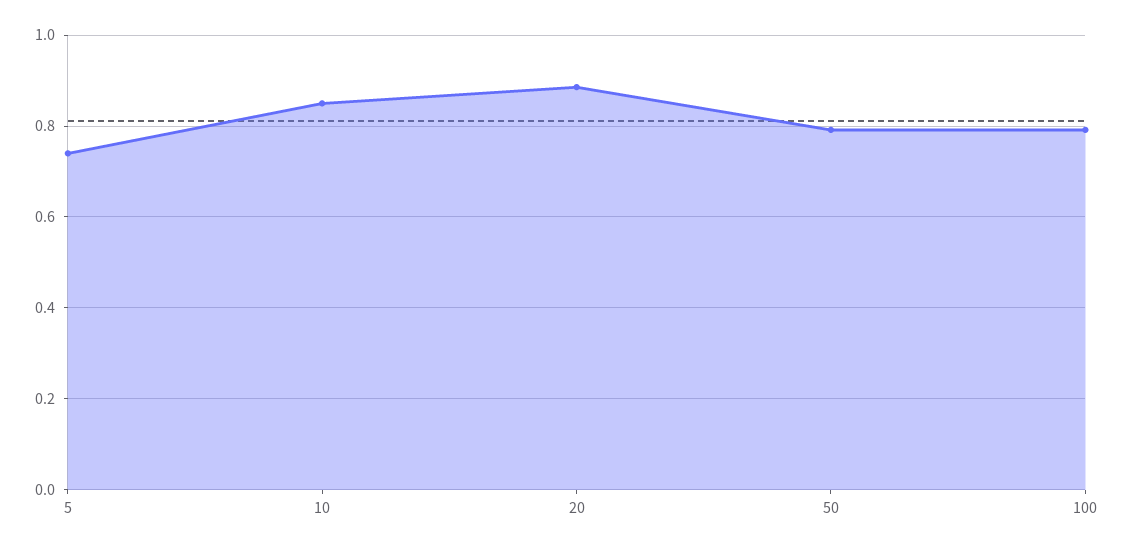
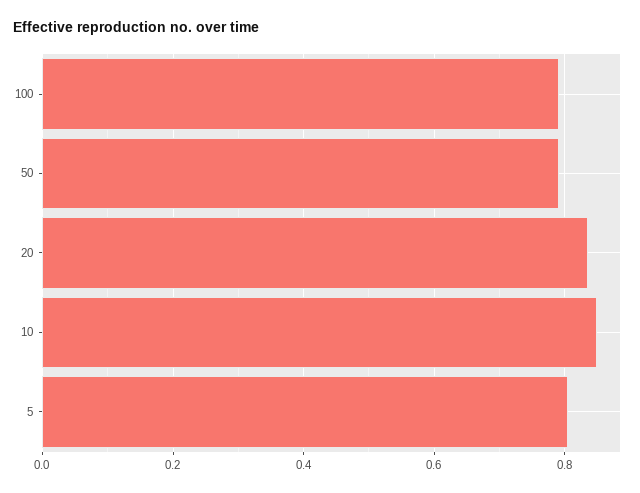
5: 0.74 -> 0.8
20: 0.88 -> 0.84

